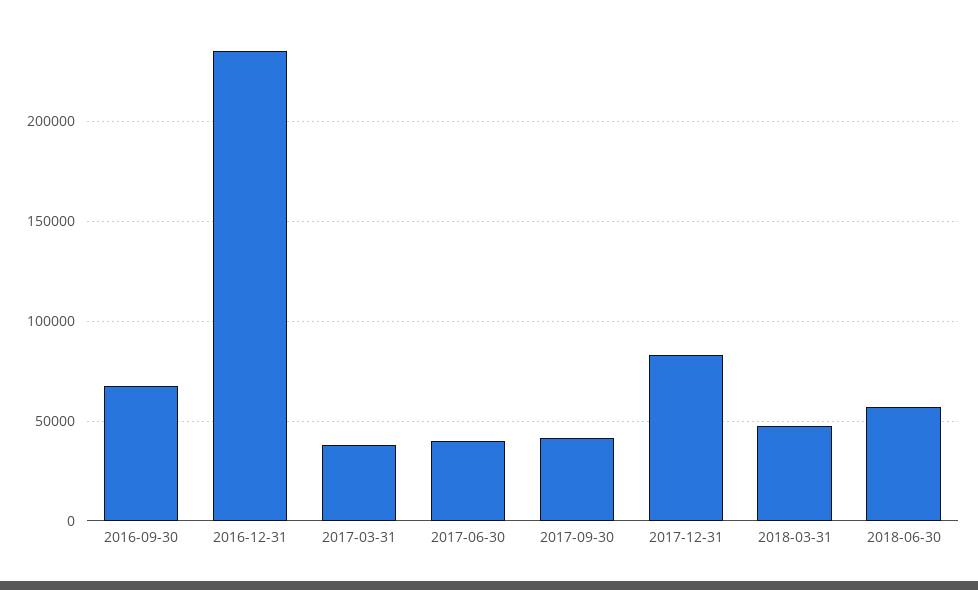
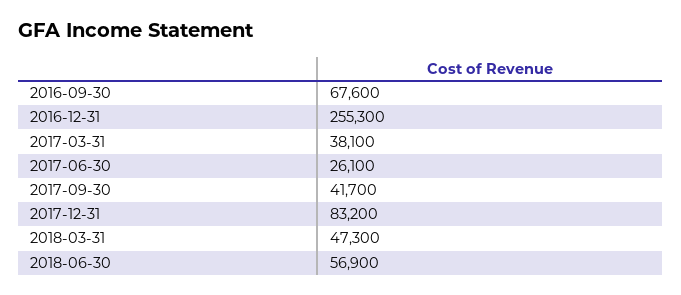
2016-12-31: 235000 -> 255300
2017-06-30: 40000 -> 26100

